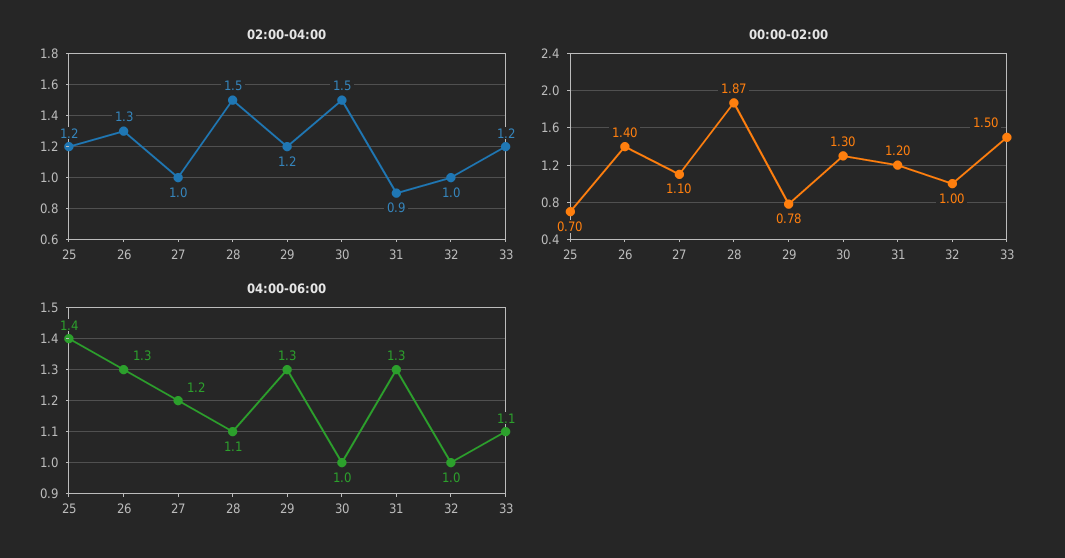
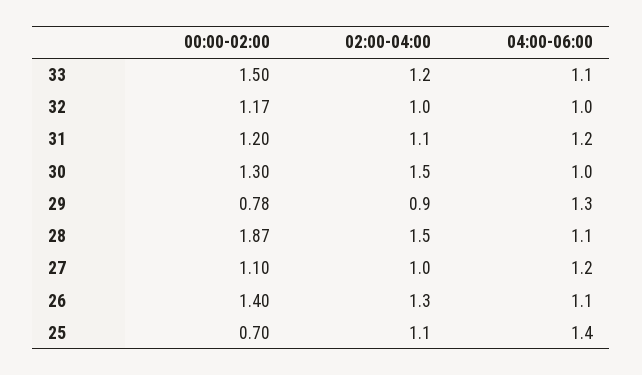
02:00-04:00, 25: 1.2 -> 1.1
02:00-04:00, 29: 1.2 -> 0.9
02:00-04:00, 31: 0.9 -> 1.1
00:00-02:00, 32: 1 -> 1.17
04:00-06:00, 26: 1.3 -> 1.1
04:00-06:00, 31: 1.3 -> 1.2

